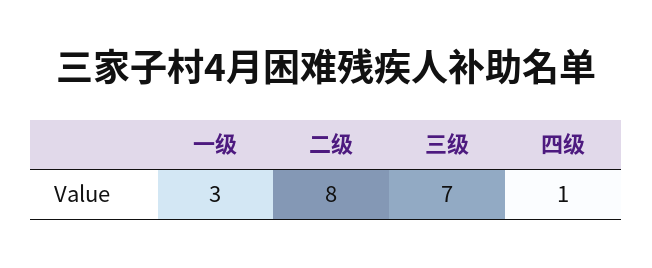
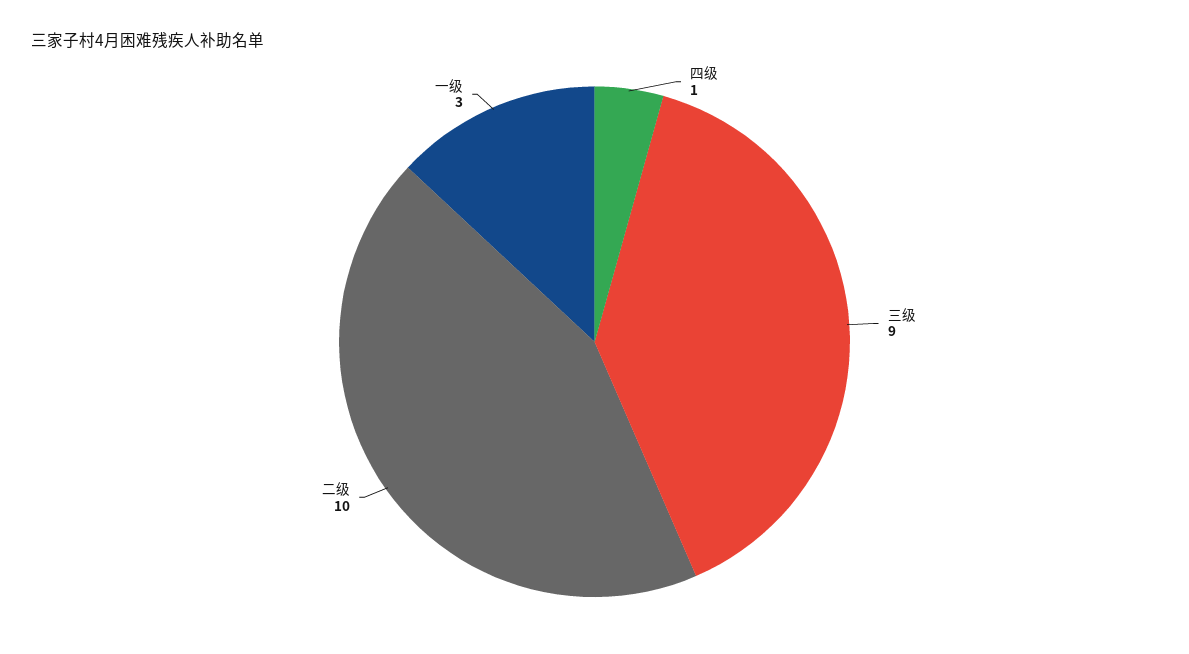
二级: 8 -> 10
三级: 7 -> 9

